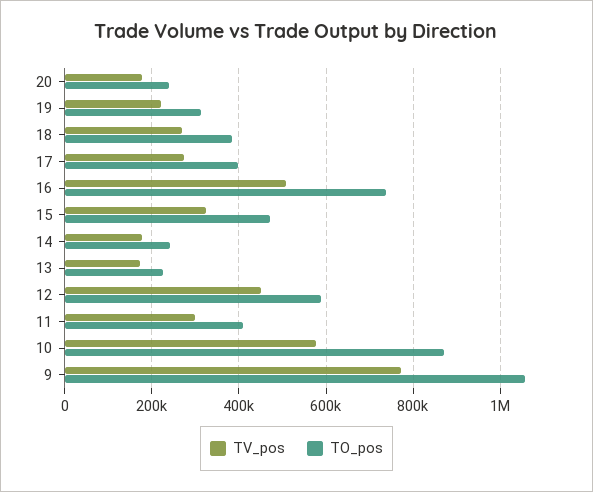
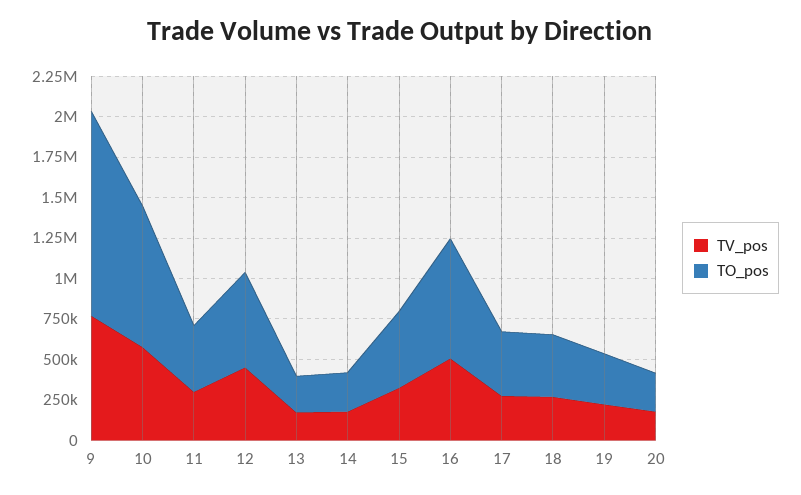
TO_pos, 9: 1060000 -> 1250000

